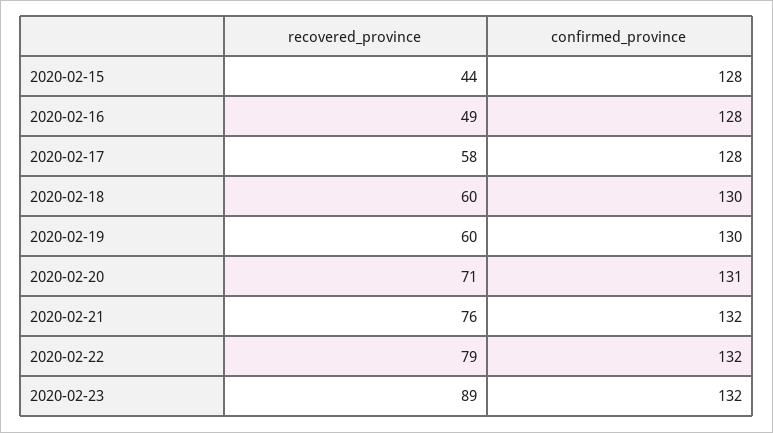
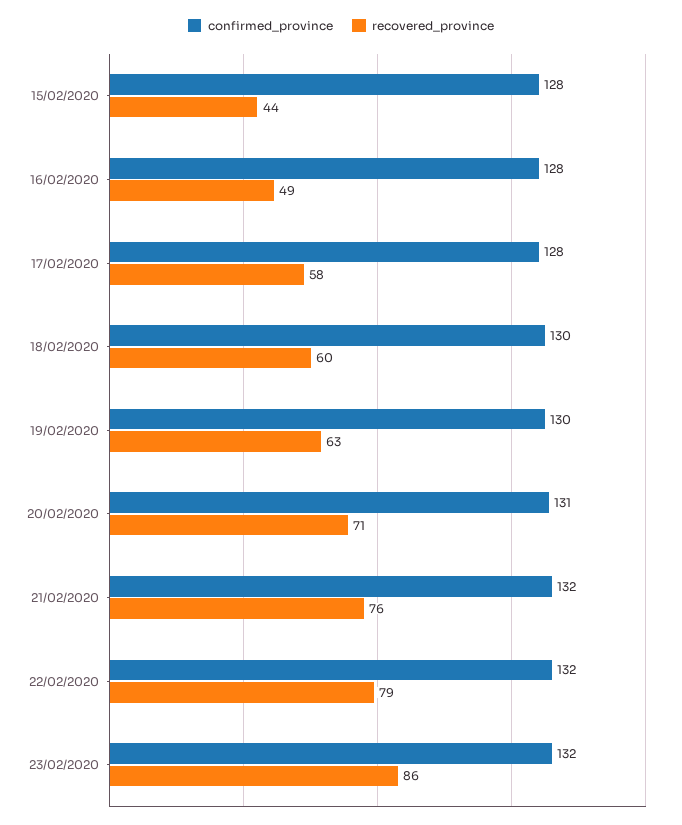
recovered_province, 2020-02-19: 60 -> 63
recovered_province, 2020-02-23: 89 -> 86

